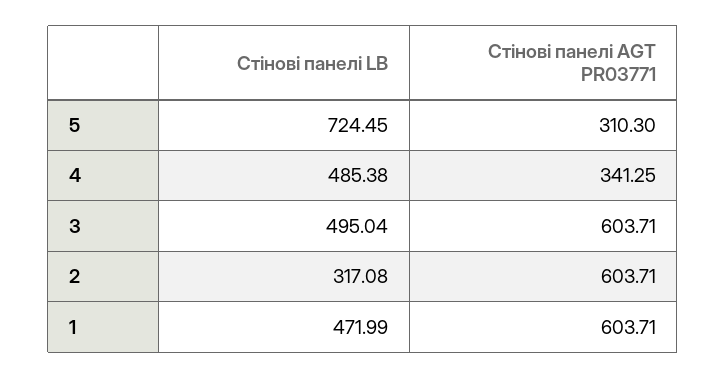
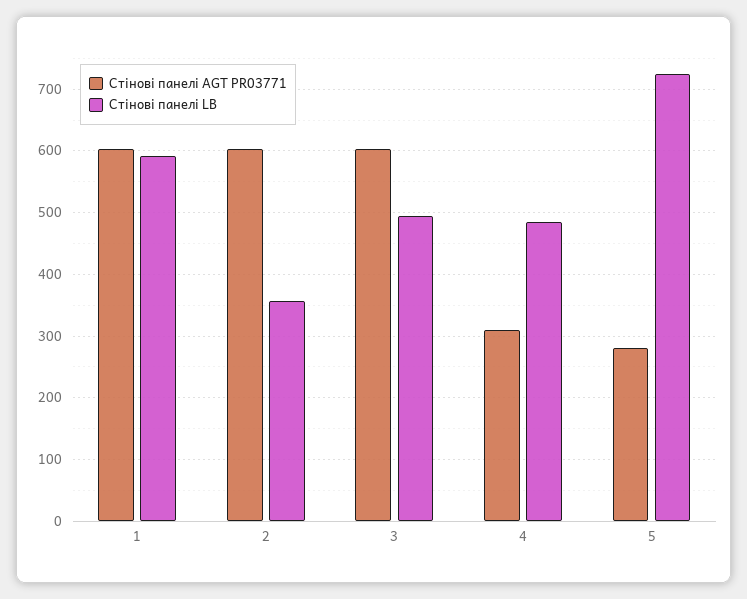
Стінові панелі AGT PR03771, 5: 310.3 -> 280
Стінові панелі AGT PR03771, 4: 341.25 -> 310
Стінові панелі LB, 2: 317.08 -> 360
Стінові панелі LB, 1: 471.99 -> 590

